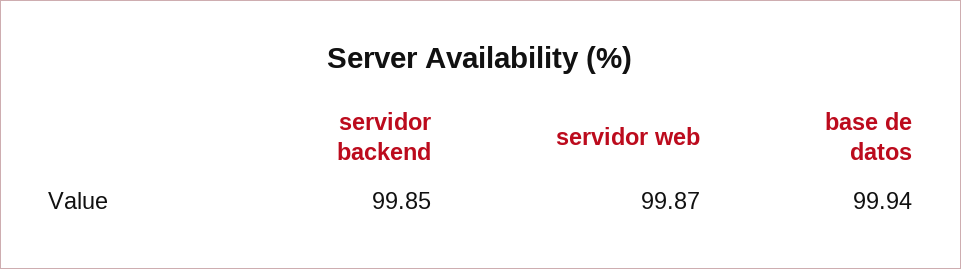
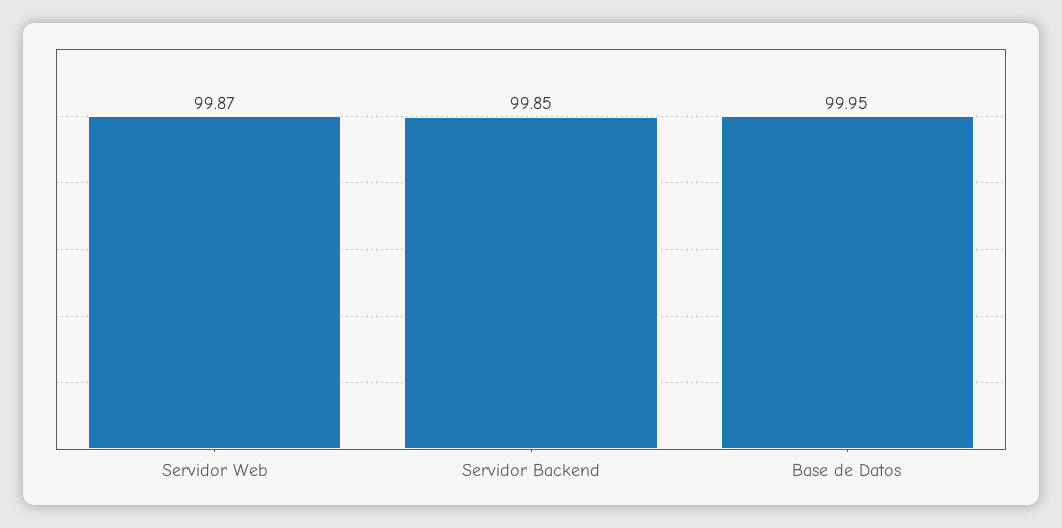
base de datos: 99.94 -> 99.95

